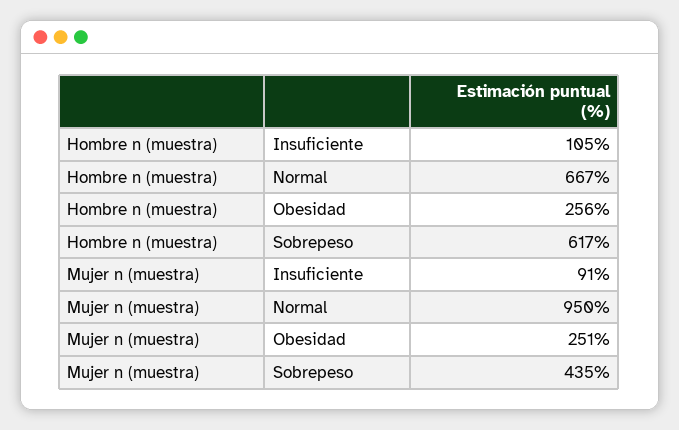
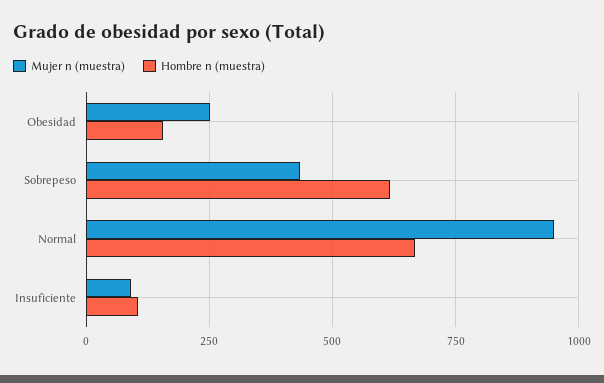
Hombre n (muestra), Obesidad: 256 -> 150

